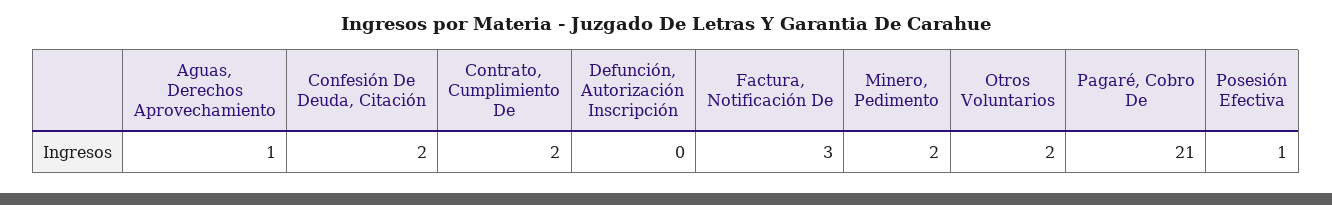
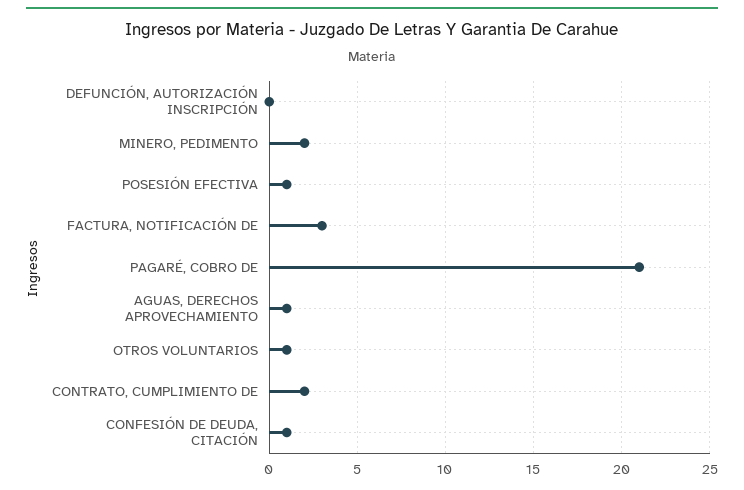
Confesión De Deuda, Citación: 2 -> 1
Otros Voluntarios: 2 -> 1

